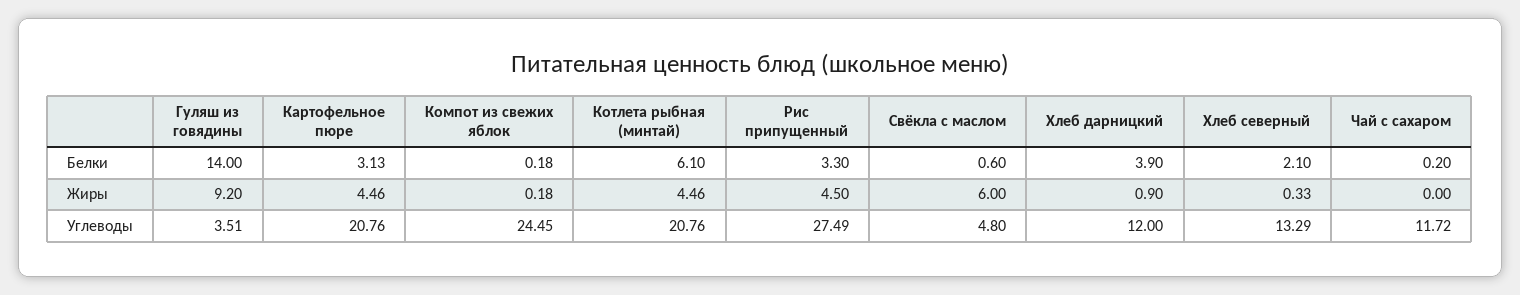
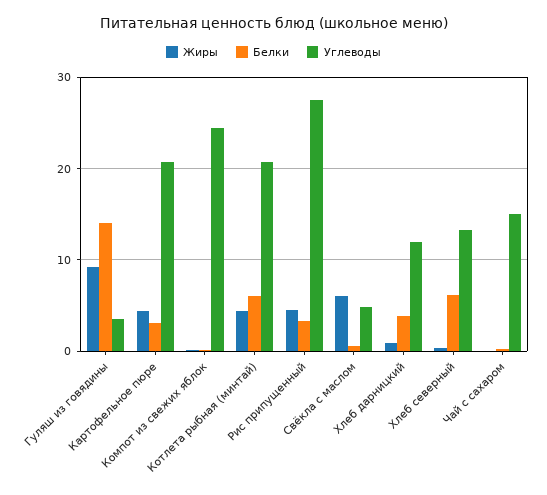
Белки, Хлеб северный: 2.1 -> 6
Углеводы, Чай с сахаром: 11.72 -> 15

